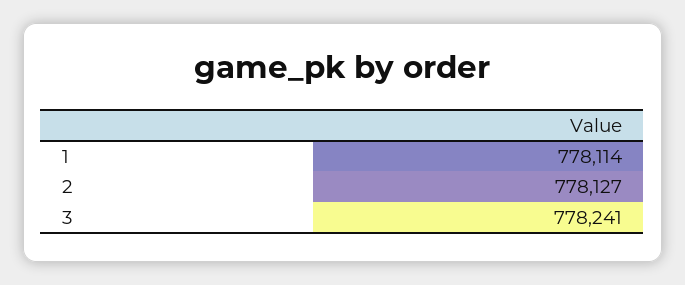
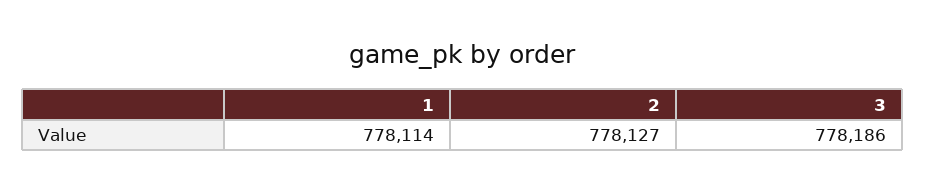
3: 778241 -> 778186

